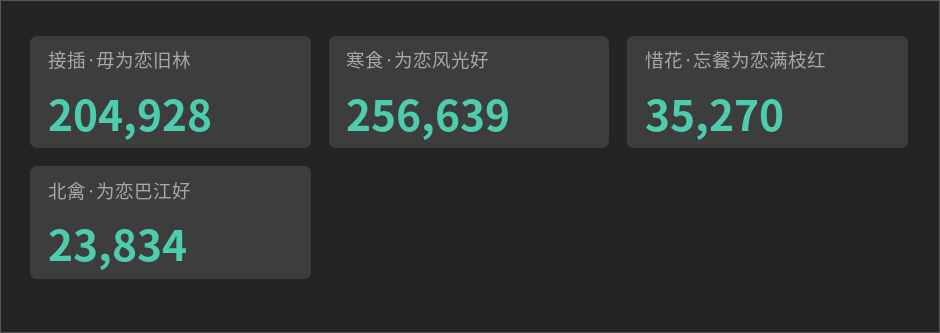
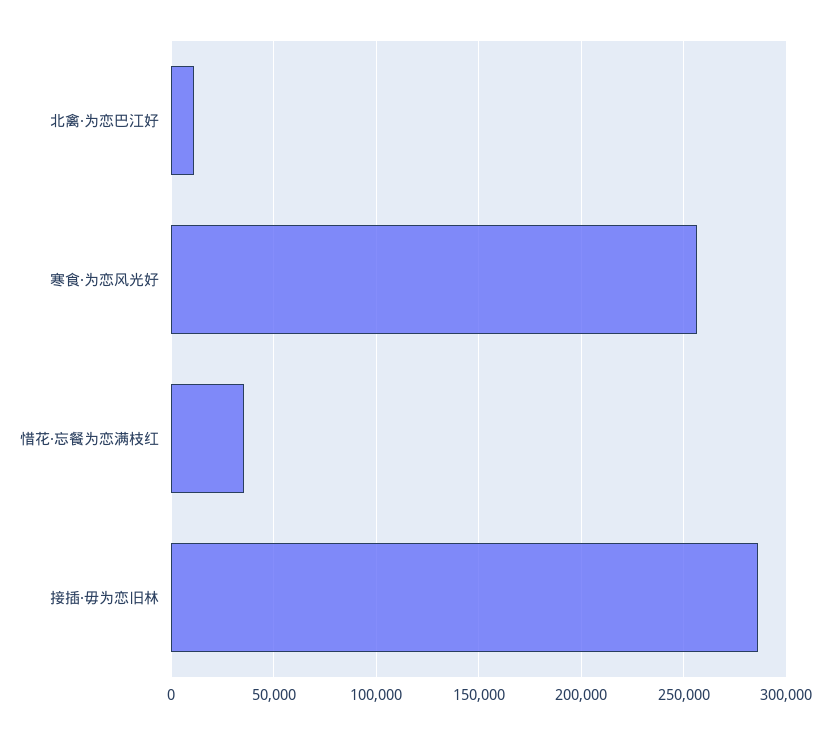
接插·毋为恋旧林: 204928 -> 285000
北禽·为恋巴江好: 23834 -> 10000

